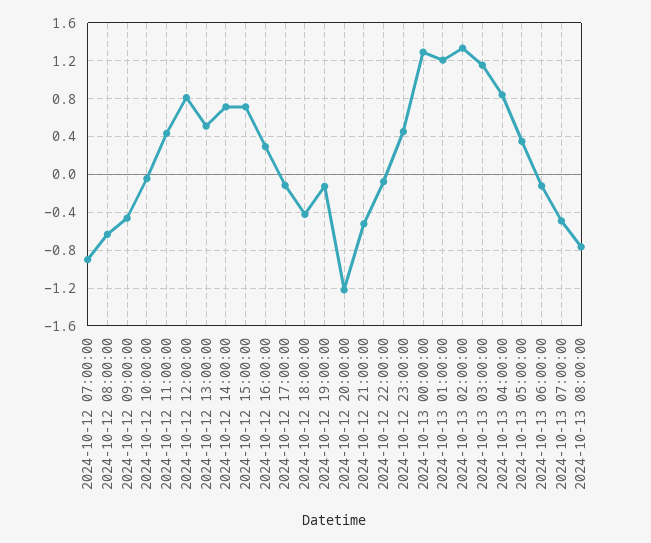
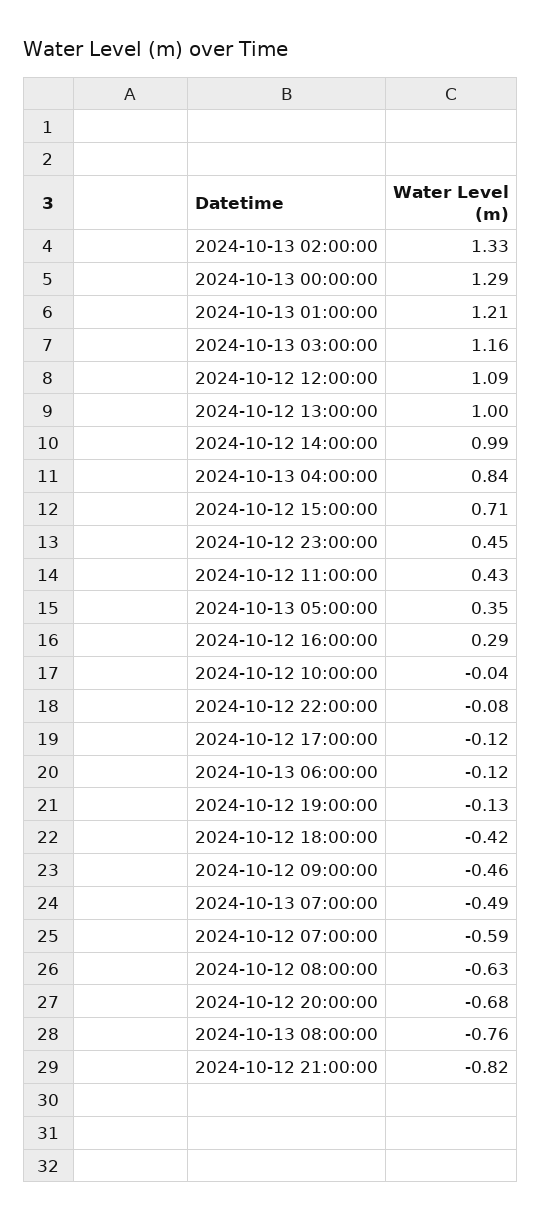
2024-10-12 07:00:00: -0.9 -> -0.59
2024-10-12 12:00:00: 0.8 -> 1.09
2024-10-12 13:00:00: 0.5 -> 1
2024-10-12 14:00:00: 0.7 -> 0.99
2024-10-12 20:00:00: -1.2 -> -0.68
2024-10-12 21:00:00: -0.5 -> -0.82

